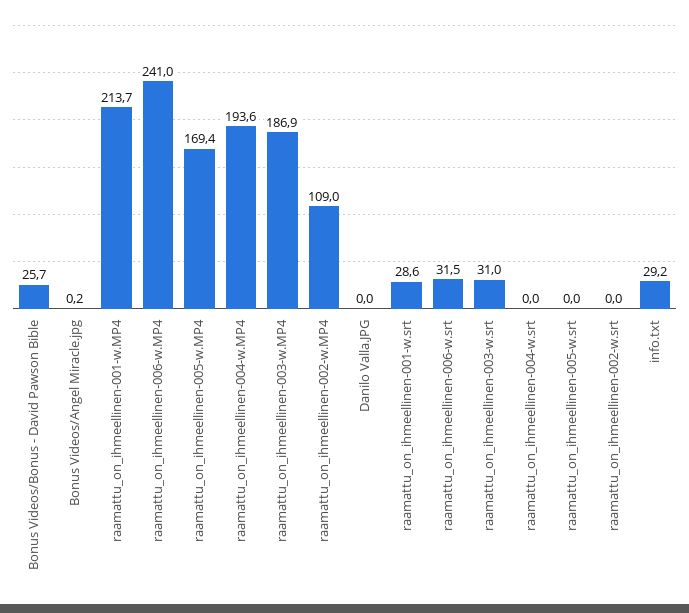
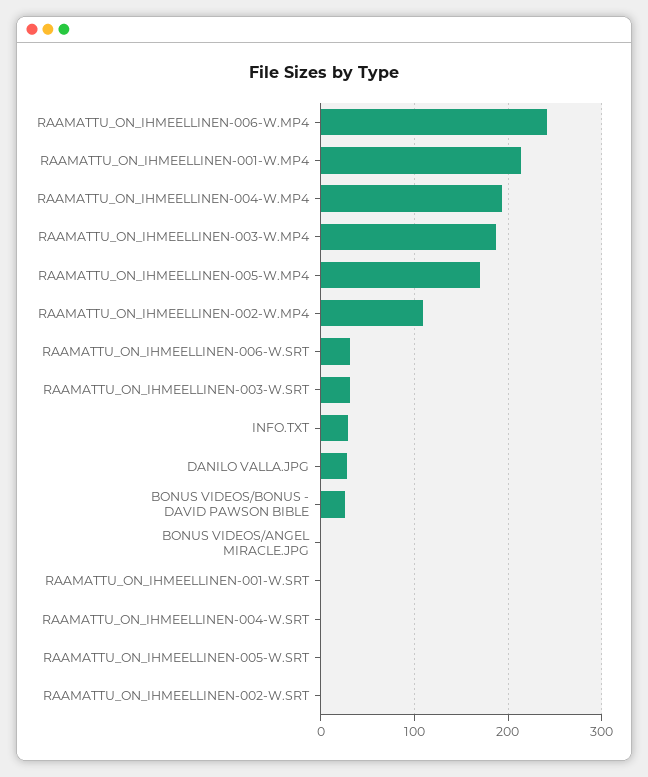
Danilo Valla.JPG: 0 -> 30
raamattu_on_ihmeellinen-001-w.srt: 28.6 -> 0

